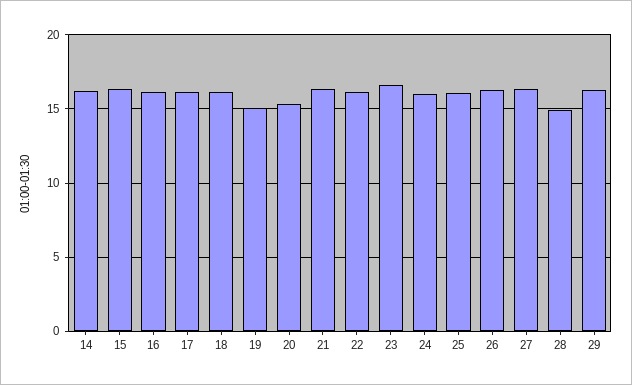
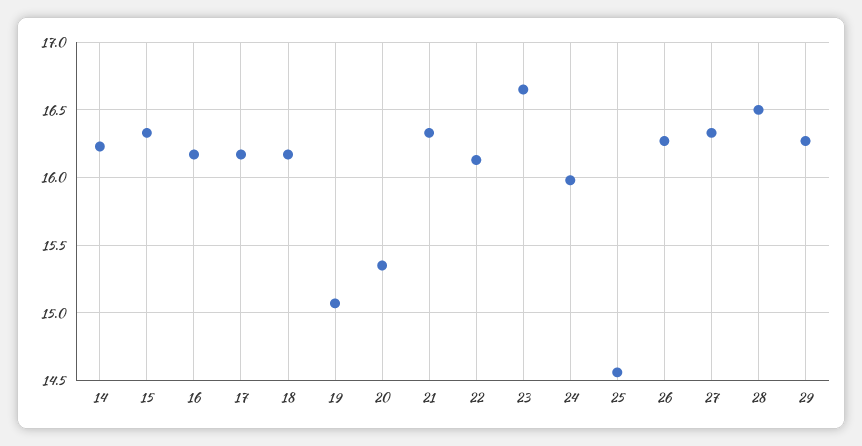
25: 16 -> 14.55
28: 15 -> 16.5

